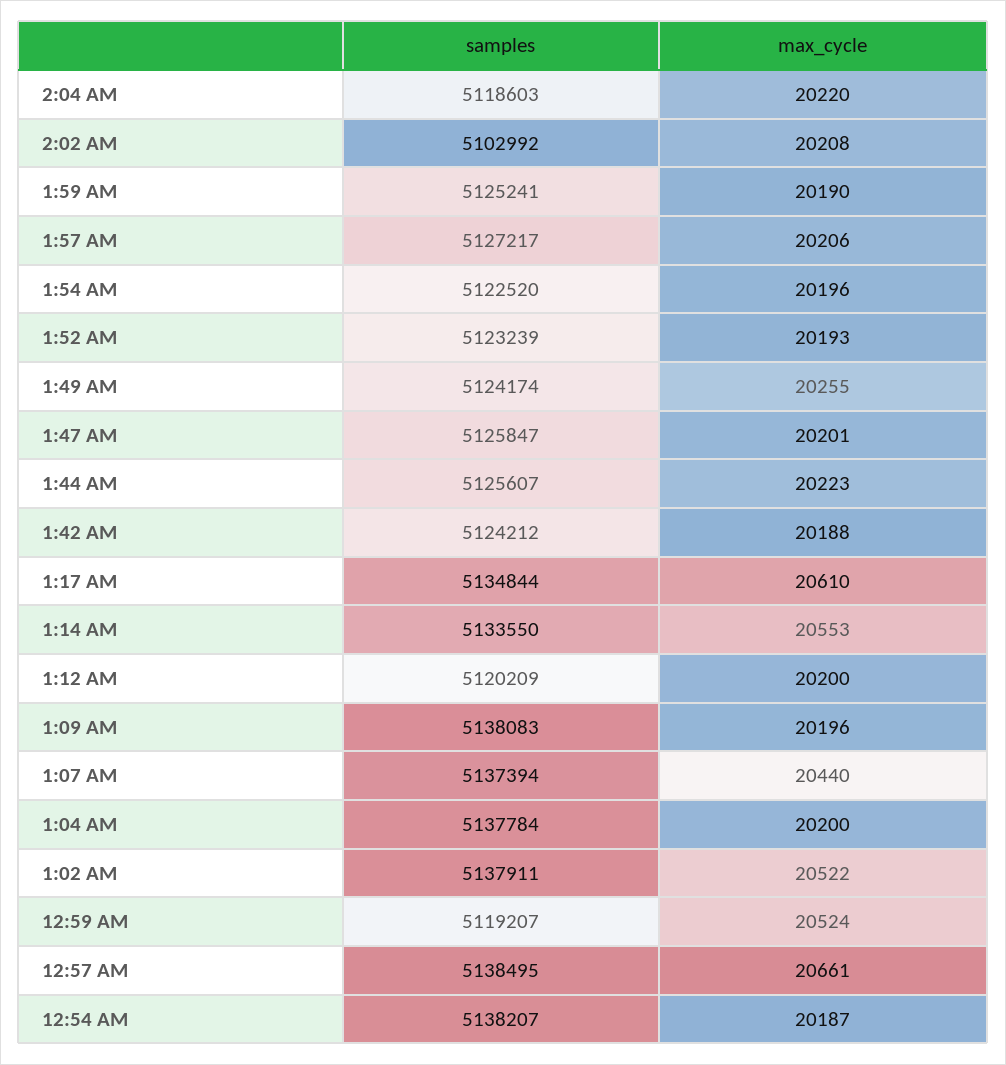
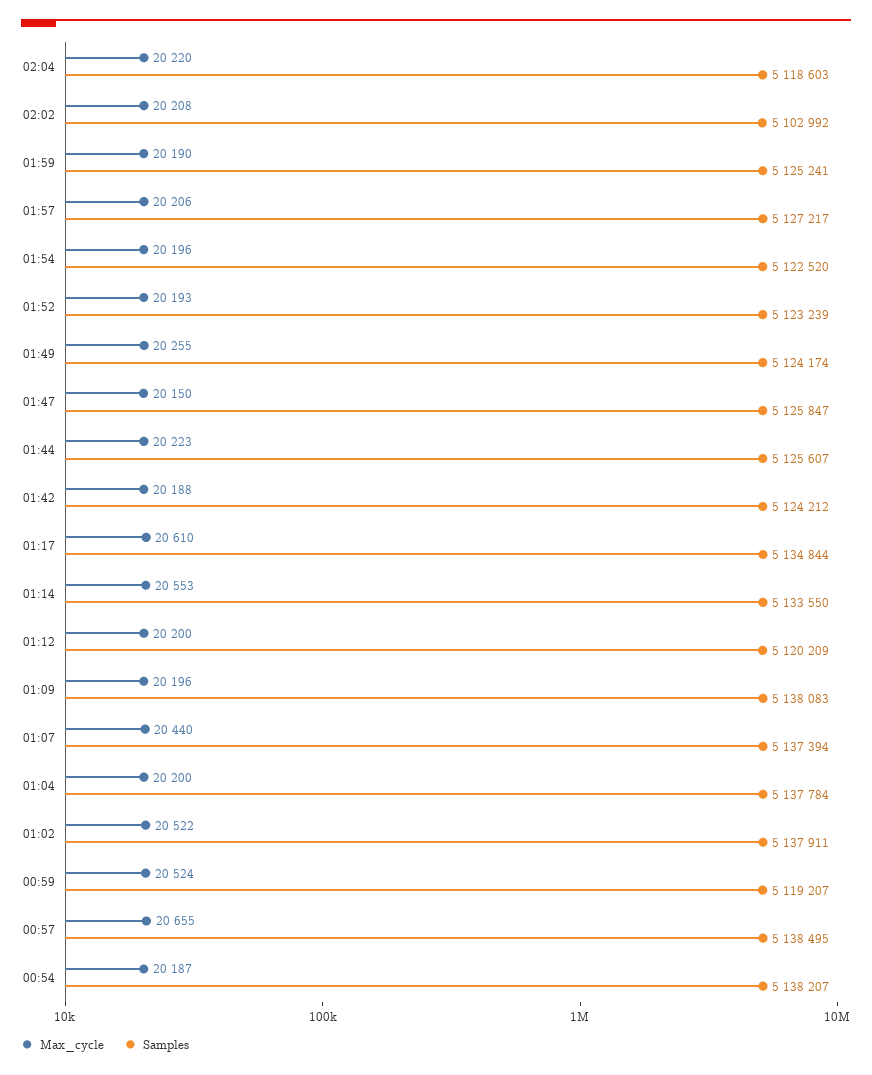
max_cycle, 1:47 AM: 20201 -> 20150
max_cycle, 12:57 AM: 20661 -> 20655

